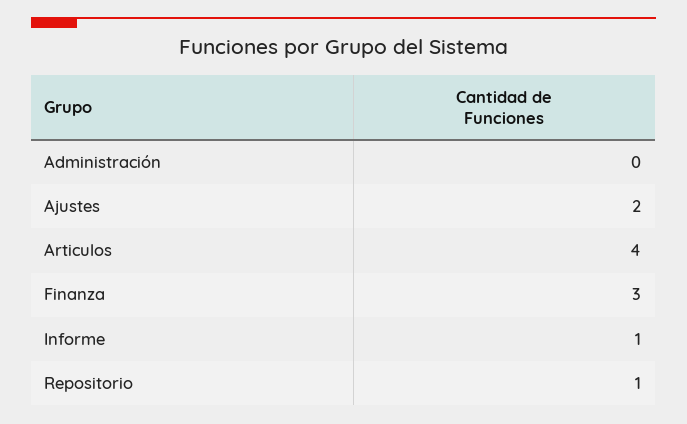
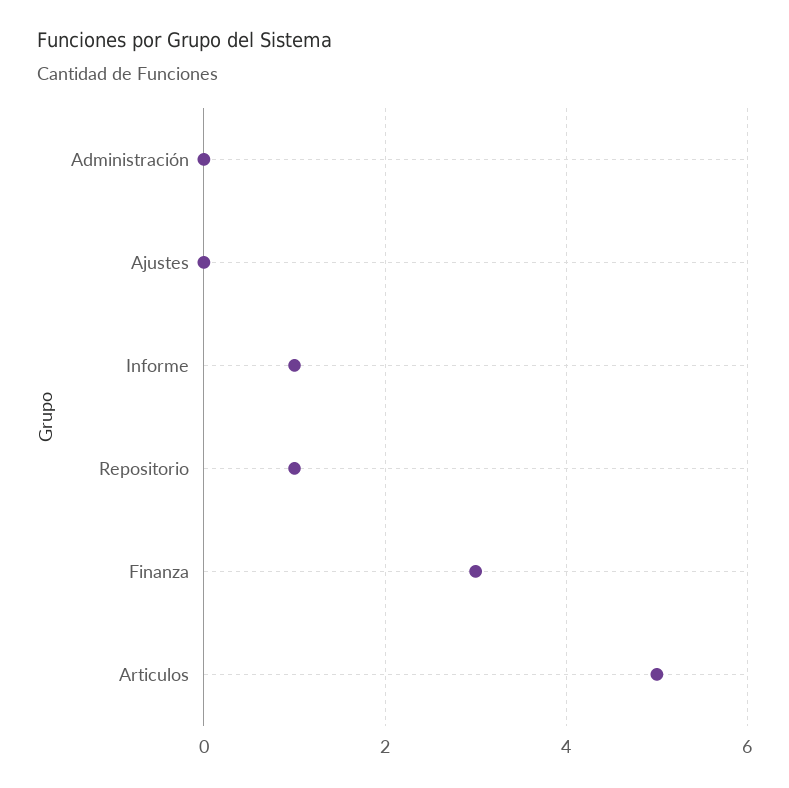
Ajustes: 2 -> 0
Articulos: 4 -> 5

